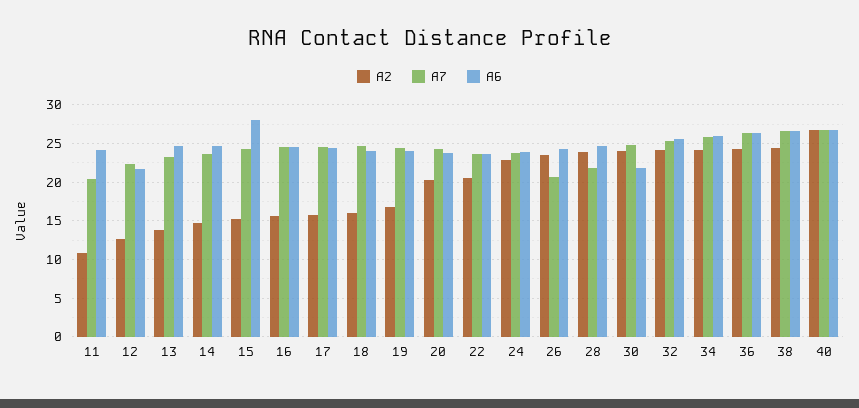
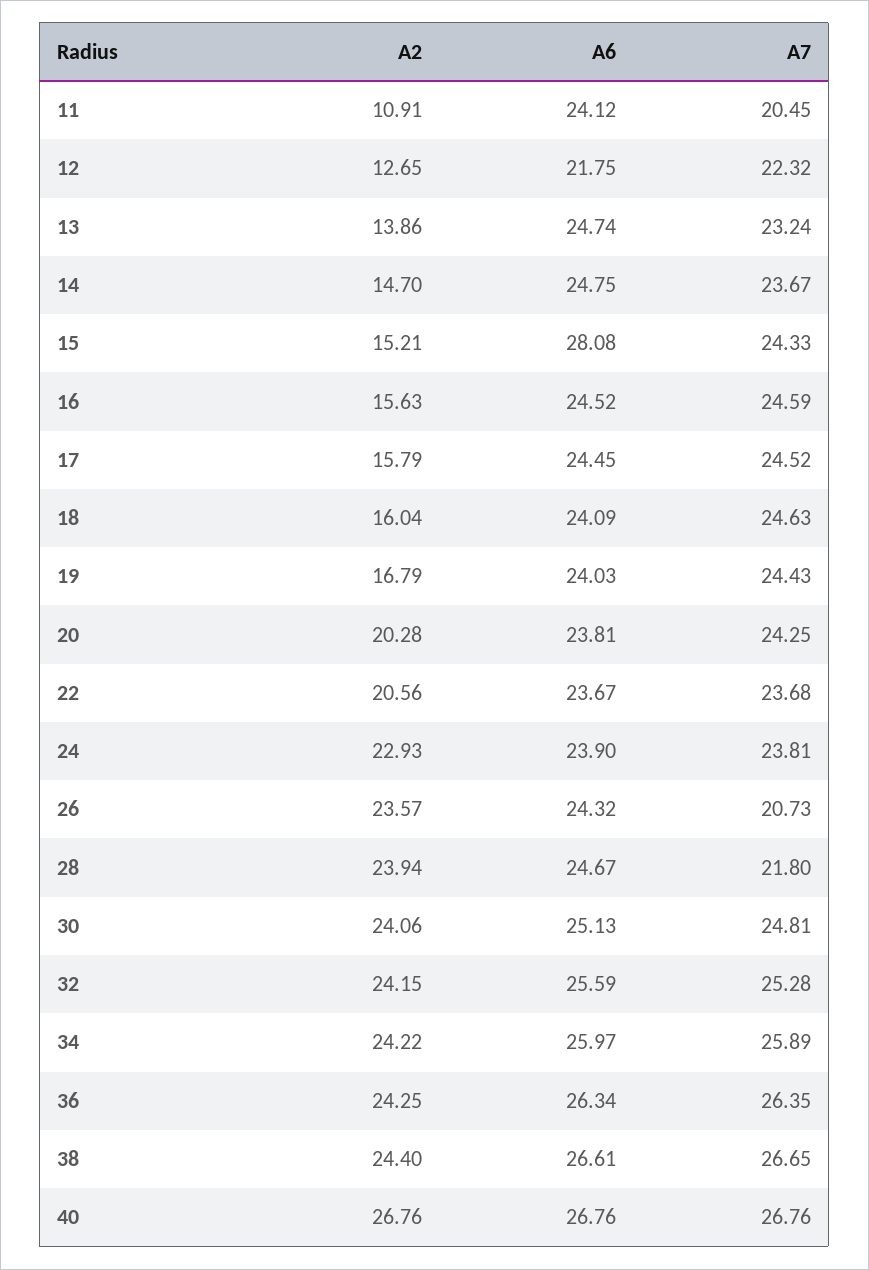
A6, 30: 22 -> 25.13

